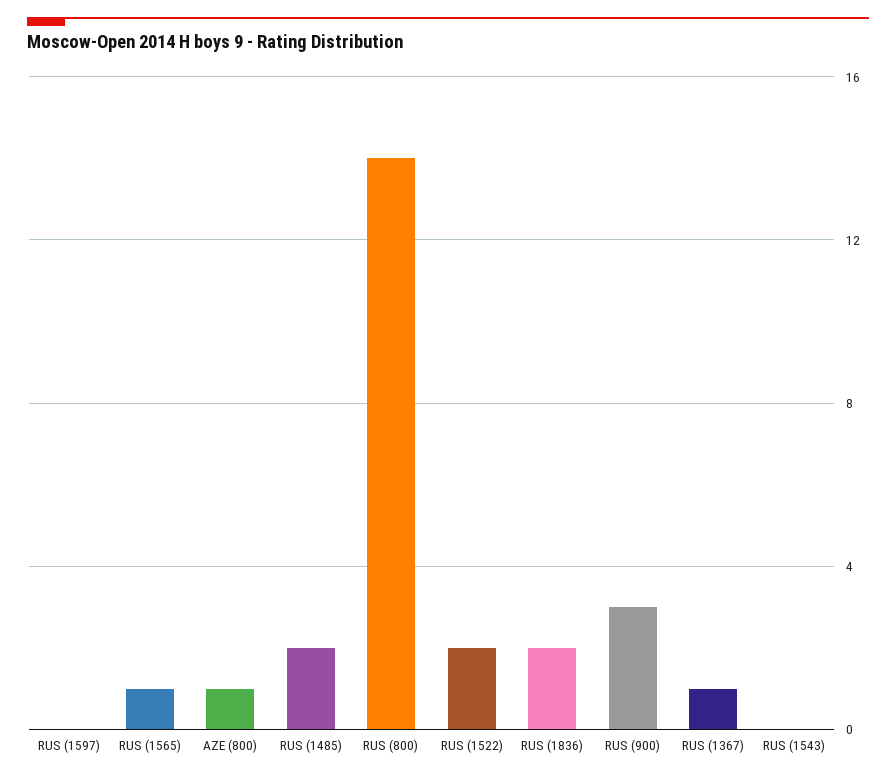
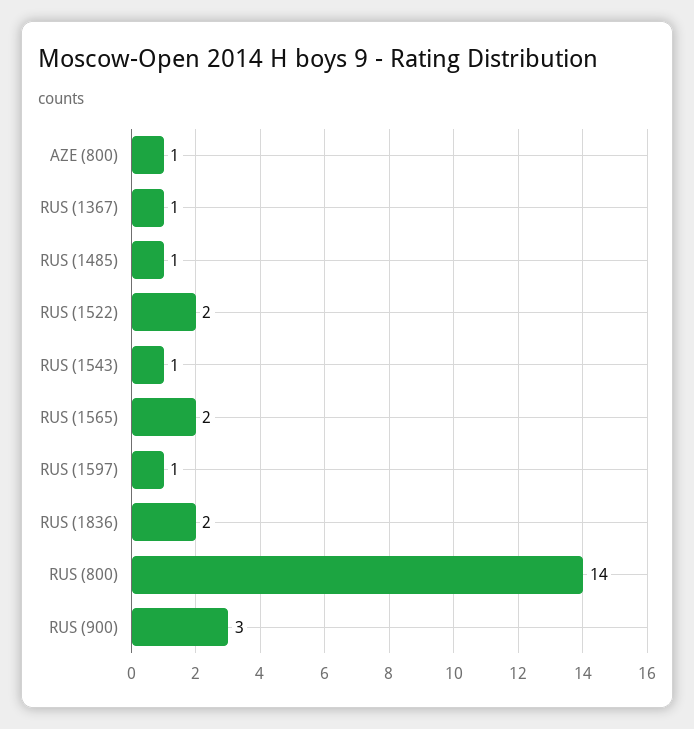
RUS (1597): 0 -> 1
RUS (1565): 1 -> 2
RUS (1485): 2 -> 1
RUS (1543): 0 -> 1

